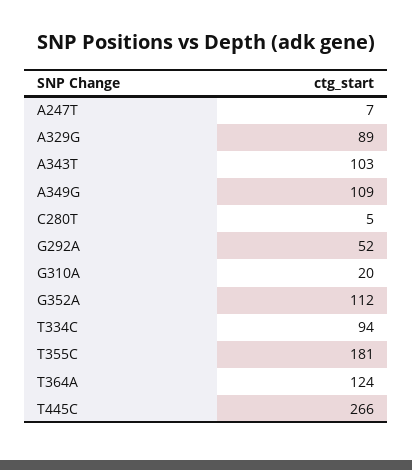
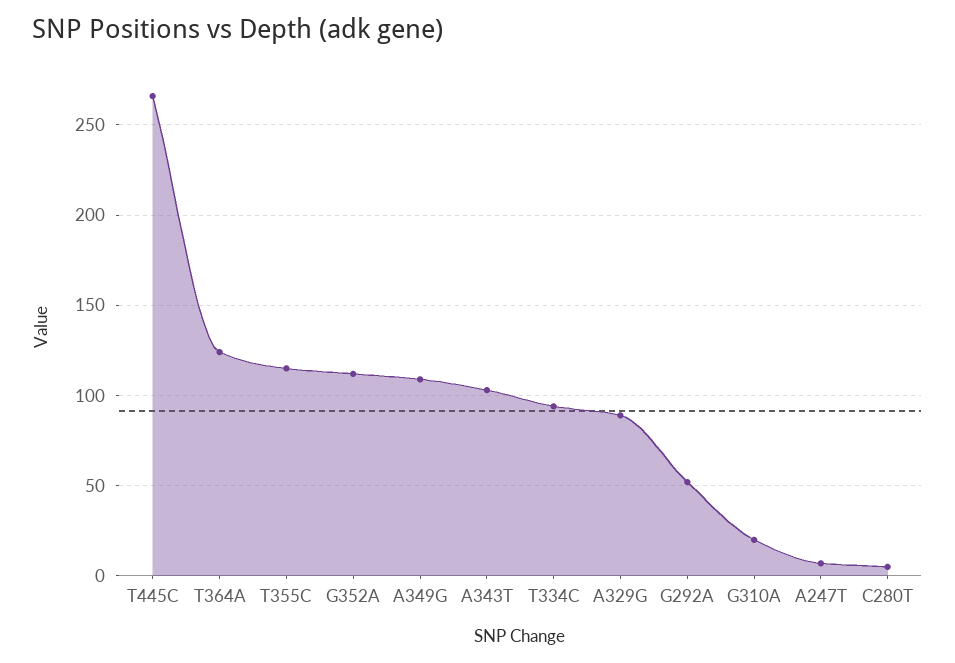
T355C: 181 -> 115

